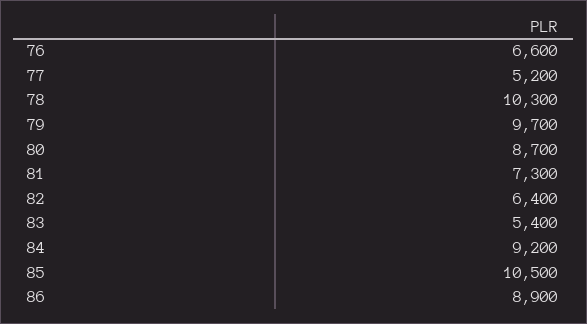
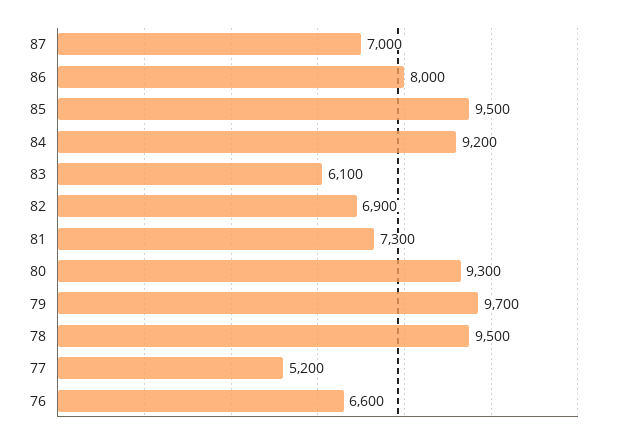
78: 10300 -> 9500
80: 8700 -> 9300
82: 6400 -> 6900
83: 5400 -> 6100
85: 10500 -> 9500
86: 8900 -> 8000
87: none -> 7000

